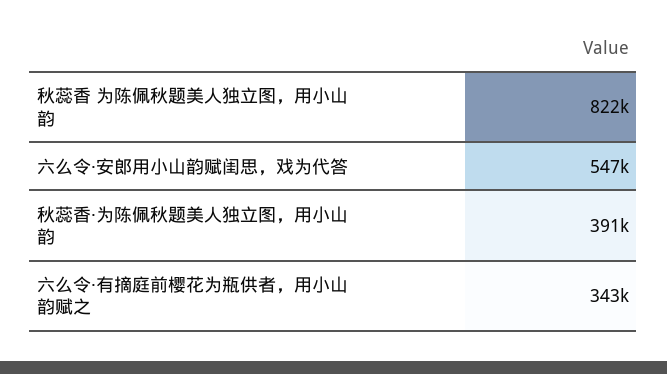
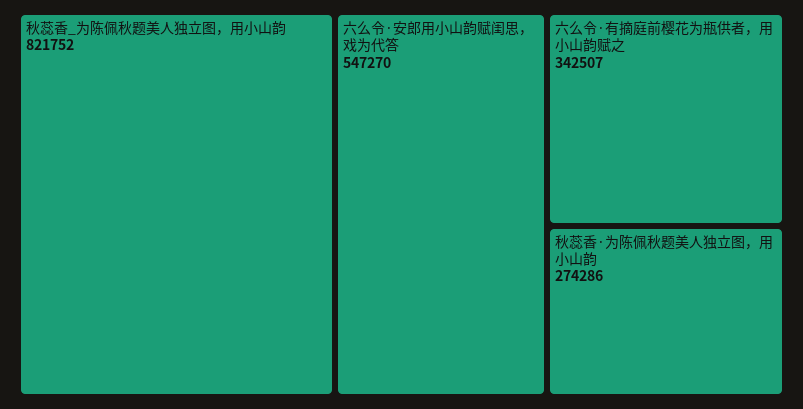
秋蕊香·为陈佩秋题美人独立图，用小山韵: 391000 -> 274286

